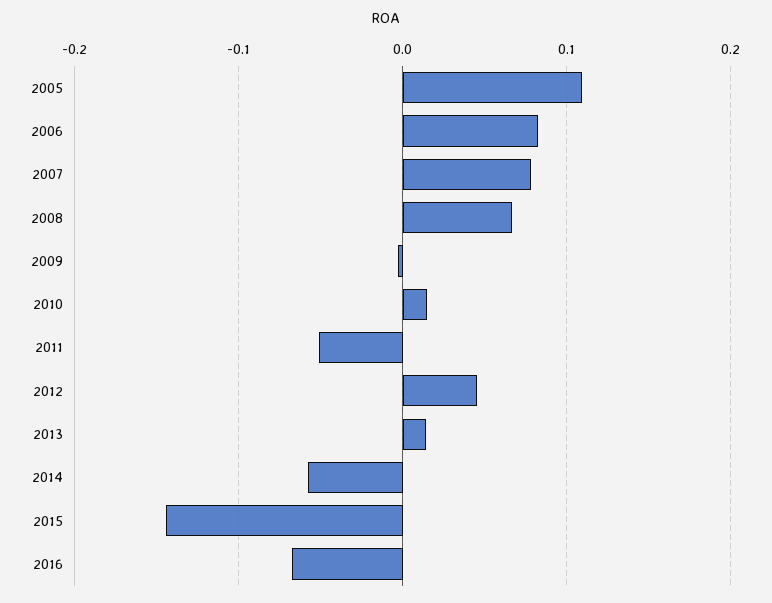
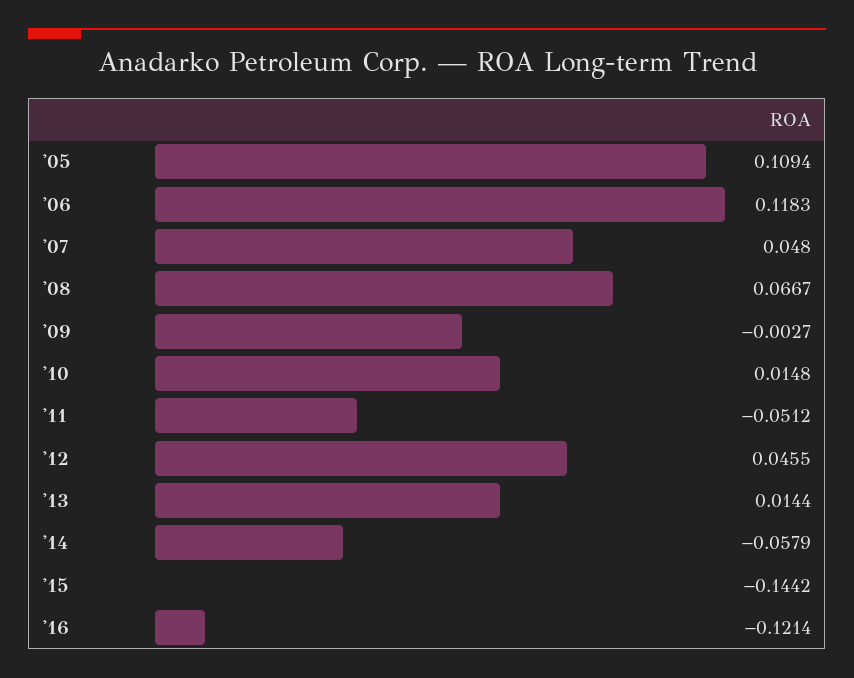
2006: 0.08 -> 0.1183
2007: 0.08 -> 0.048
2016: -0.07 -> -0.1214

